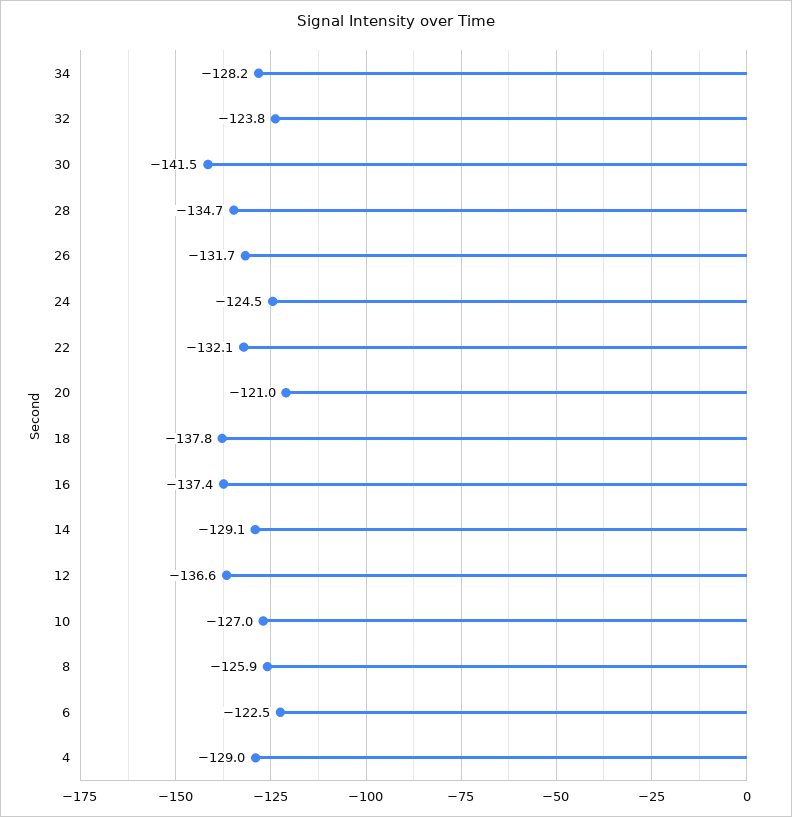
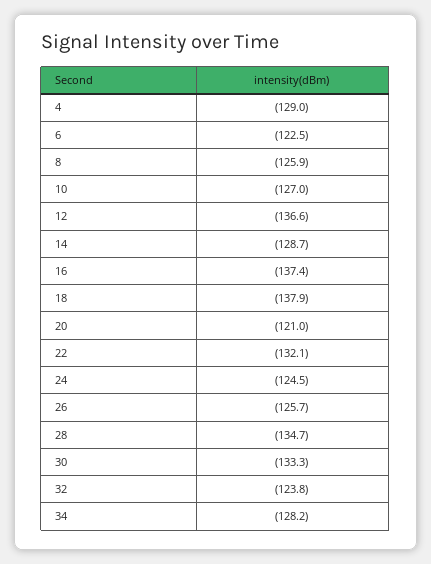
30: -141.5 -> -133.3
26: -131.7 -> -125.7
18: -137.8 -> -137.9
14: -129.1 -> -128.7

